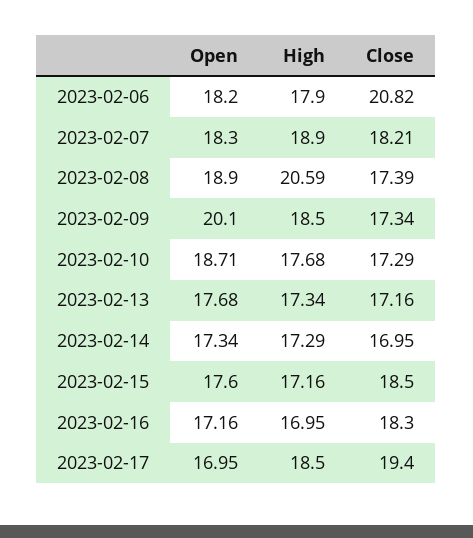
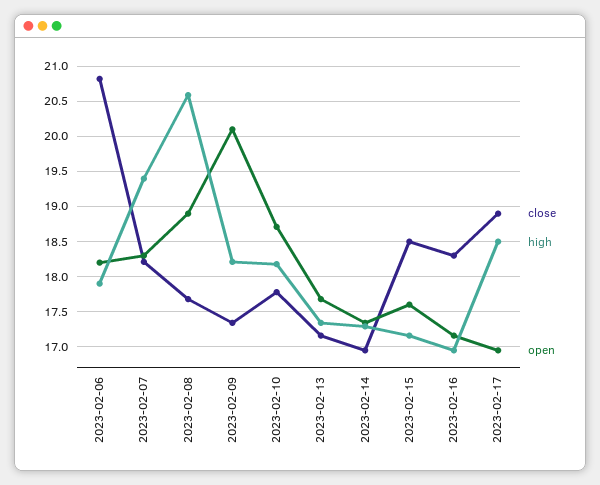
High, 2023-02-07: 18.9 -> 19.4
Close, 2023-02-08: 17.39 -> 17.7
High, 2023-02-09: 18.5 -> 18.2
High, 2023-02-10: 17.68 -> 18.2
Close, 2023-02-10: 17.29 -> 17.8
Close, 2023-02-17: 19.4 -> 18.9

